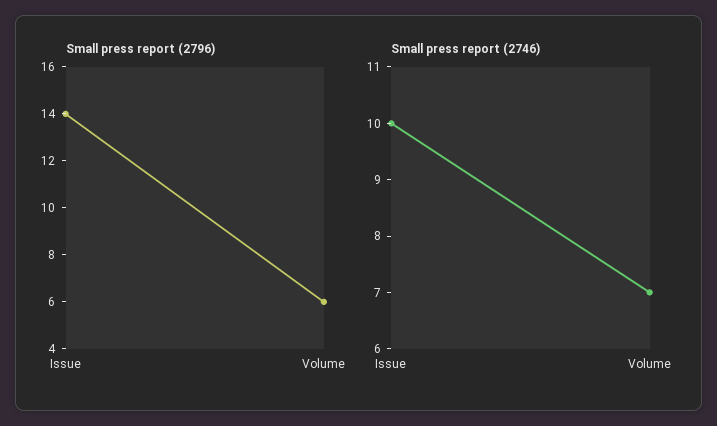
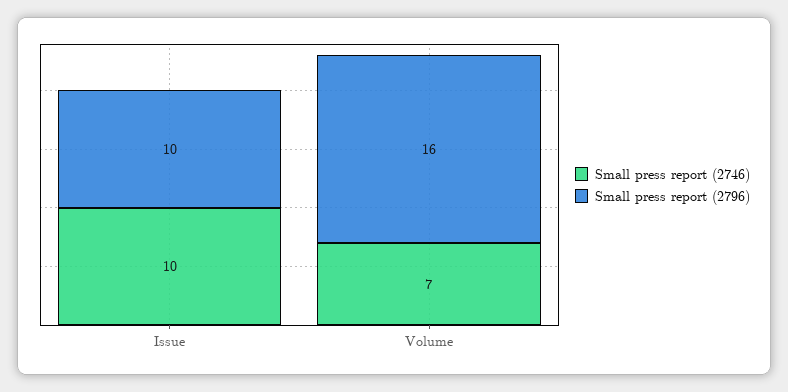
Small press report (2796), Issue: 14 -> 10
Small press report (2796), Volume: 6 -> 16

